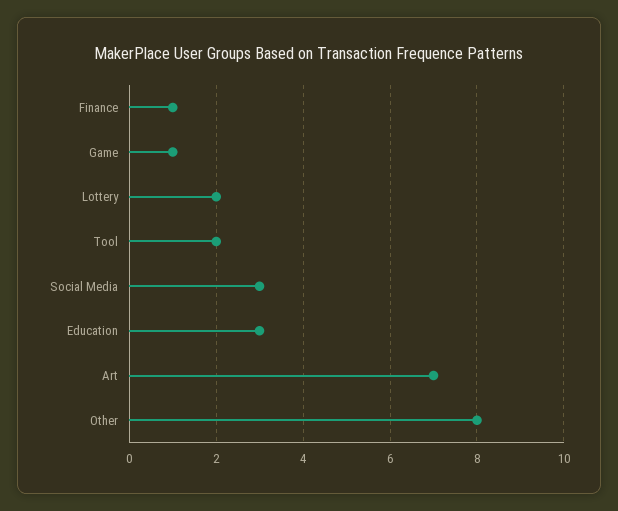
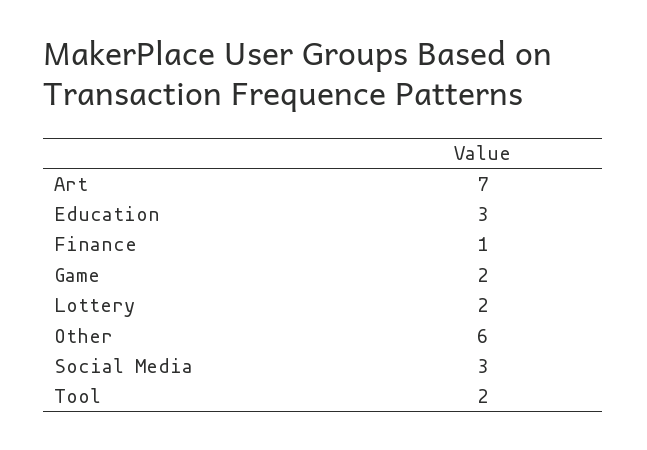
Game: 1 -> 2
Other: 8 -> 6

